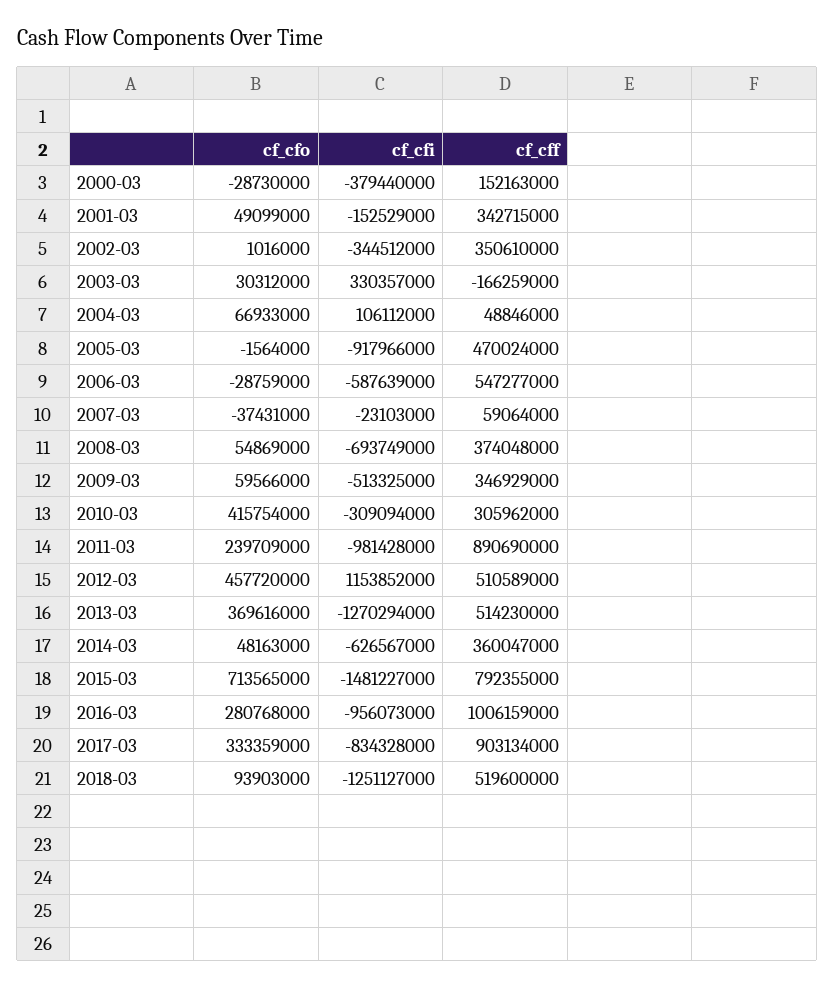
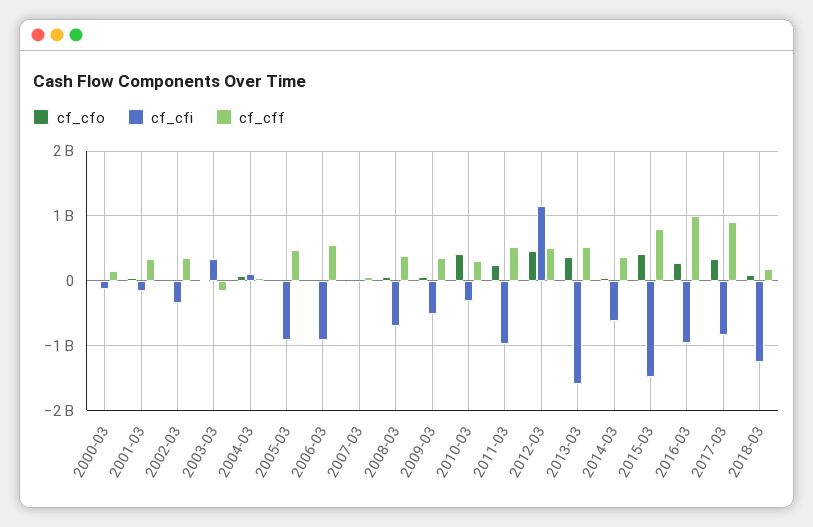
cf_cfi, 2000-03: -379440000 -> -100000000
cf_cfi, 2006-03: -587639000 -> -900000000
cf_cff, 2011-03: 890690000 -> 500000000
cf_cfi, 2013-03: -1270294000 -> -1600000000
cf_cfo, 2015-03: 713565000 -> 400000000
cf_cff, 2018-03: 519600000 -> 200000000

